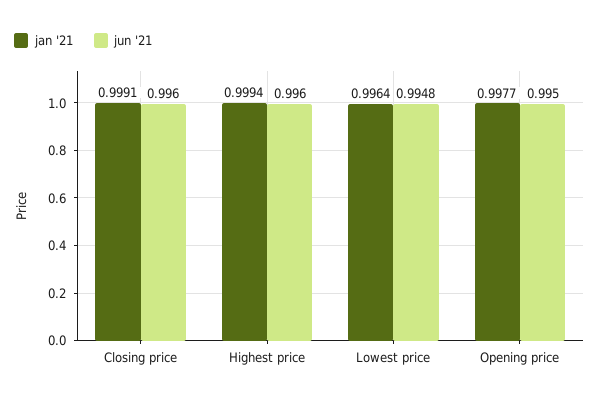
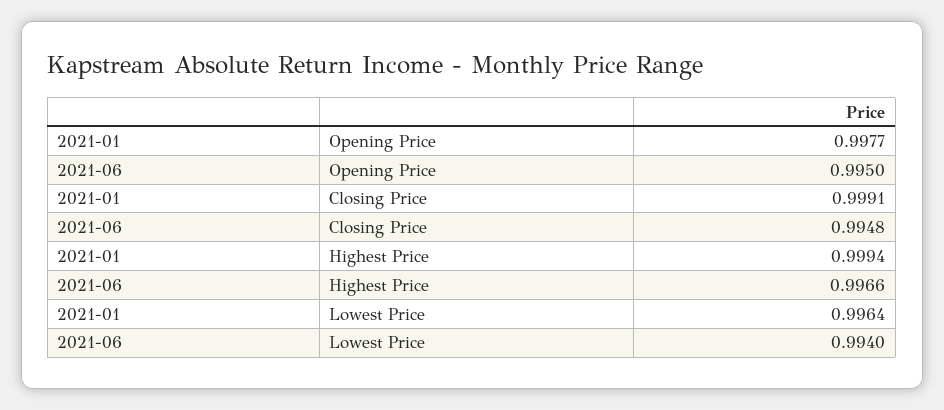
jun '21, Closing price: 0.996 -> 0.9948
jun '21, Highest price: 0.996 -> 0.9966
jun '21, Lowest price: 0.9948 -> 0.994

